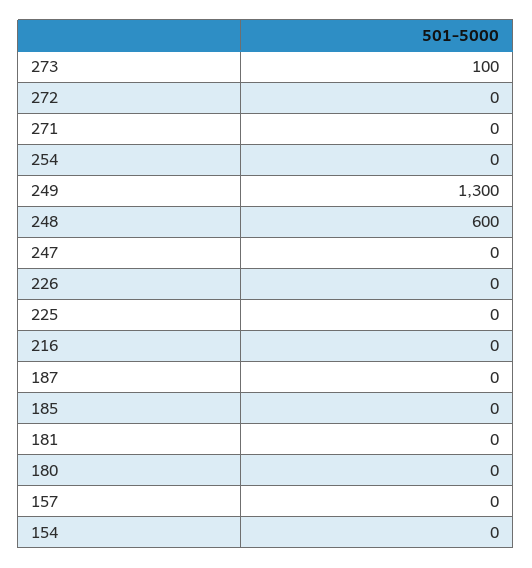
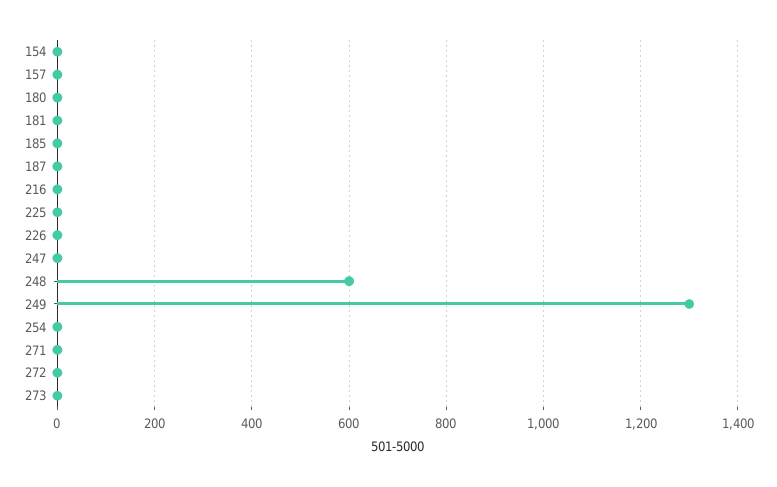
273: 100 -> 0

